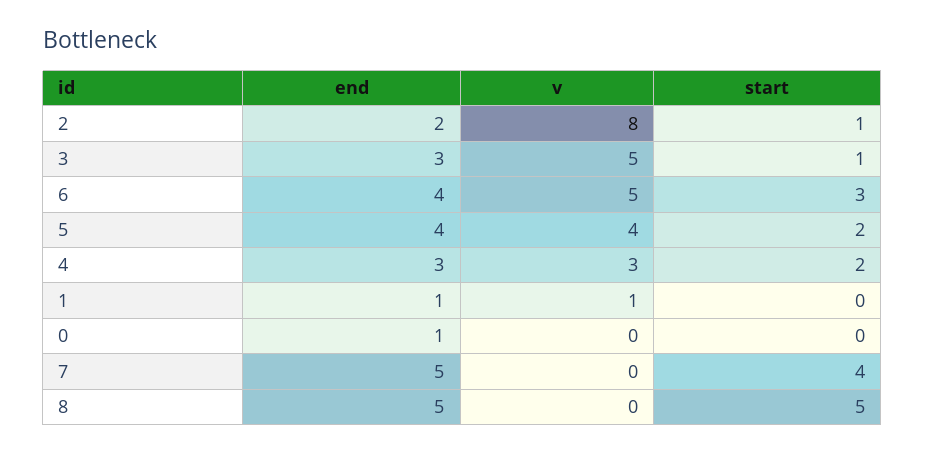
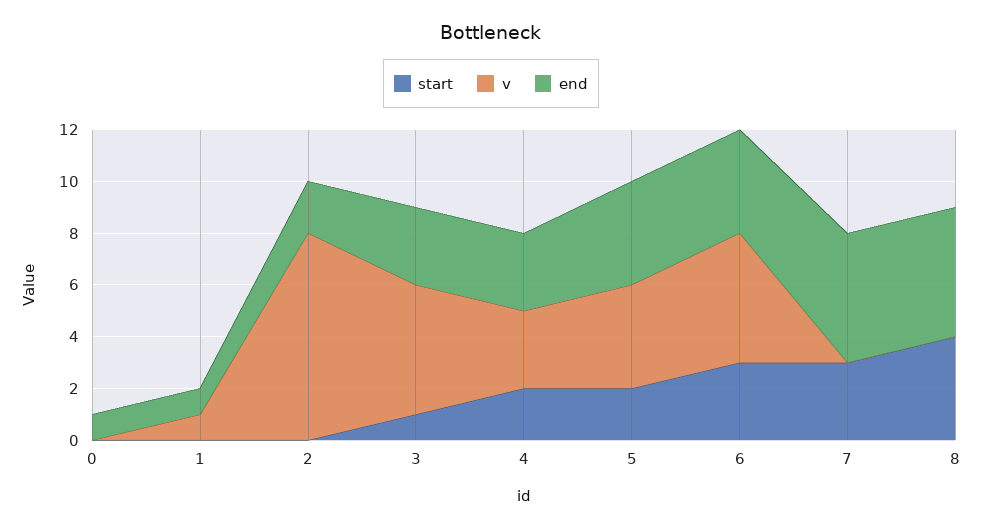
start, 2: 1 -> 0
start, 7: 4 -> 3
start, 8: 5 -> 4

